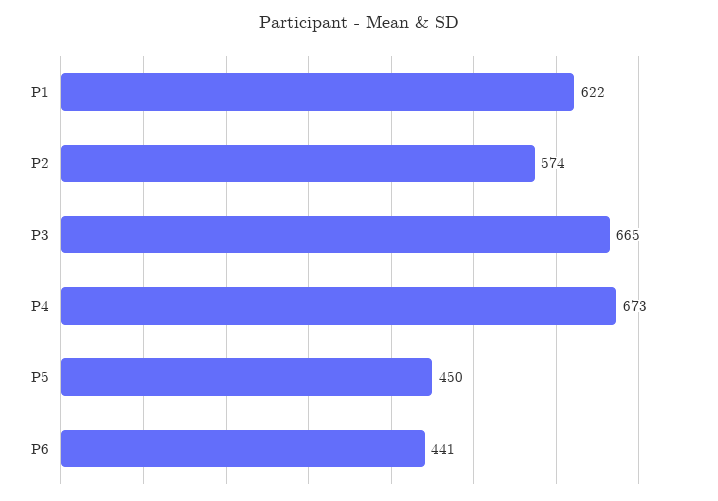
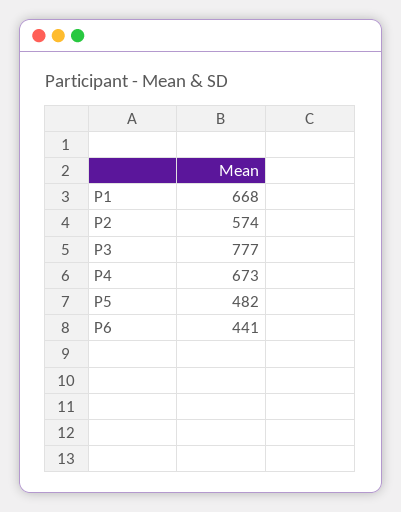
P1: 622 -> 668
P3: 665 -> 777
P5: 450 -> 482

